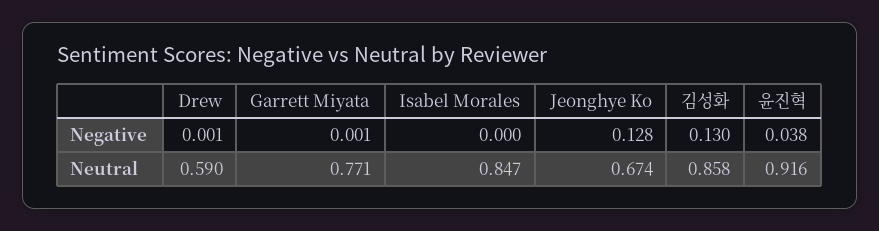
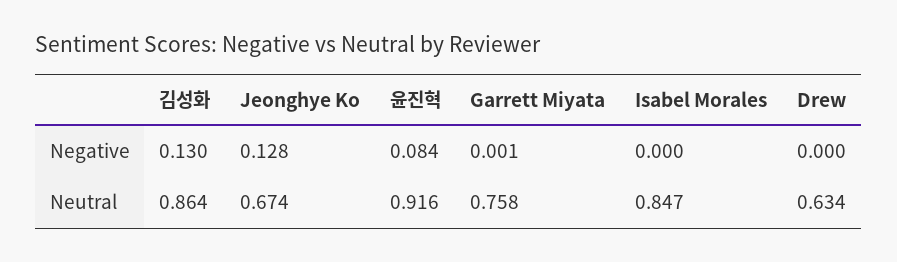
Drew, Negative: 0.001 -> 0
윤진혁, Negative: 0.038 -> 0.084
Drew, Neutral: 0.59 -> 0.634
Garrett Miyata, Neutral: 0.771 -> 0.758
김성화, Neutral: 0.858 -> 0.864

